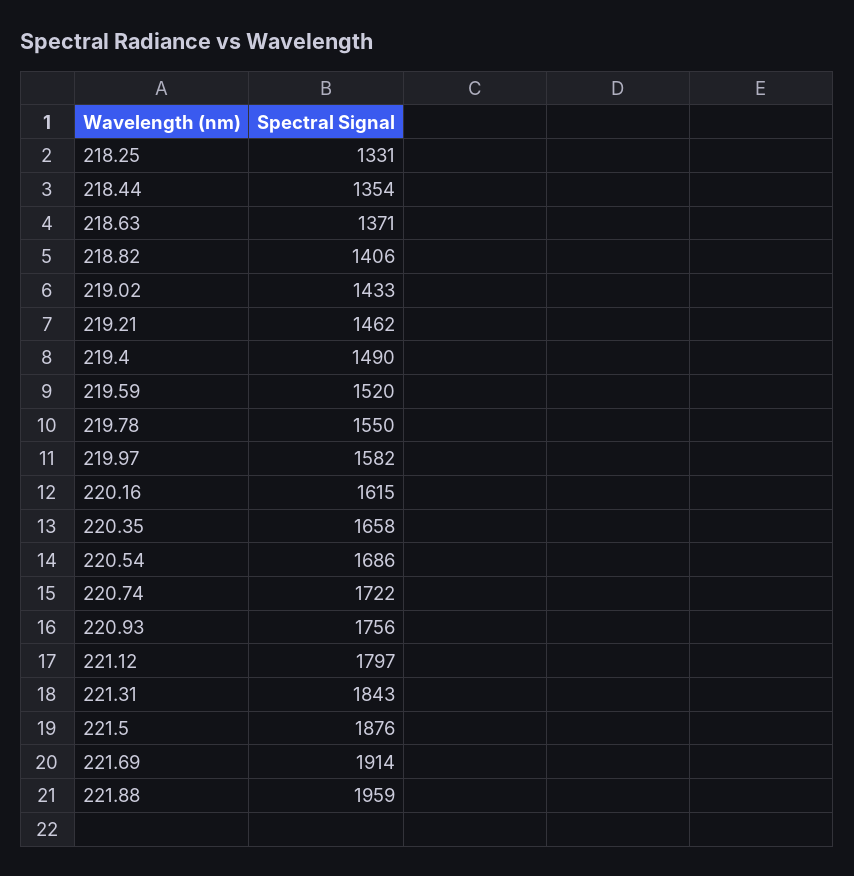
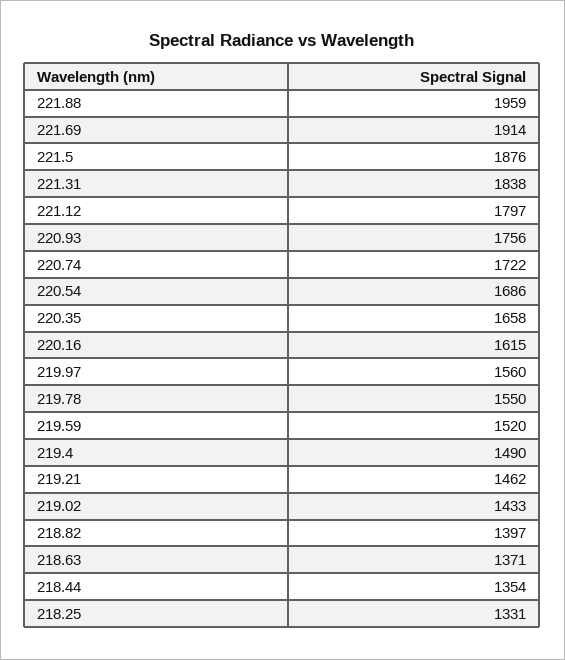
218.82: 1406 -> 1397
219.97: 1582 -> 1560
221.31: 1843 -> 1838

